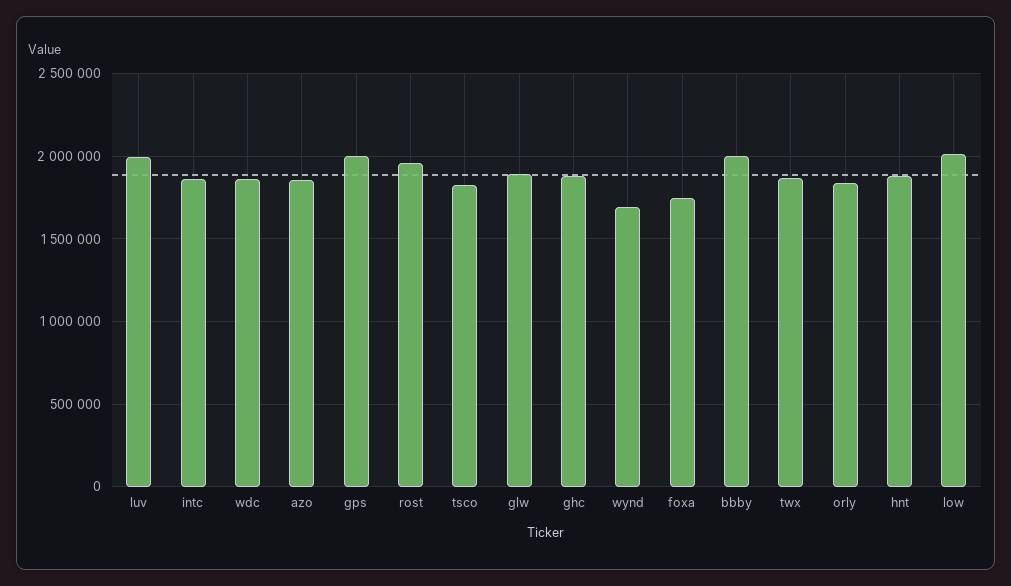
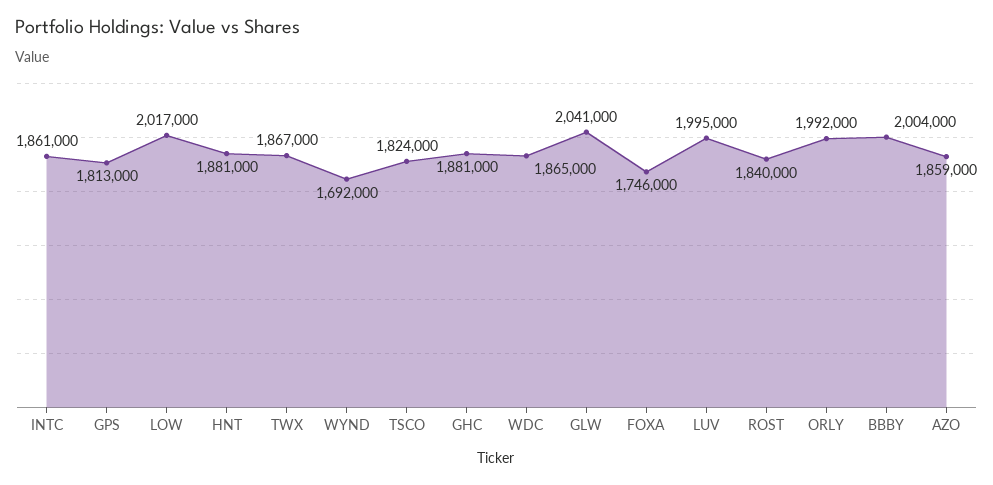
gps: 2000000 -> 1813000
rost: 1950000 -> 1840000
glw: 1900000 -> 2041000
orly: 1850000 -> 1992000

